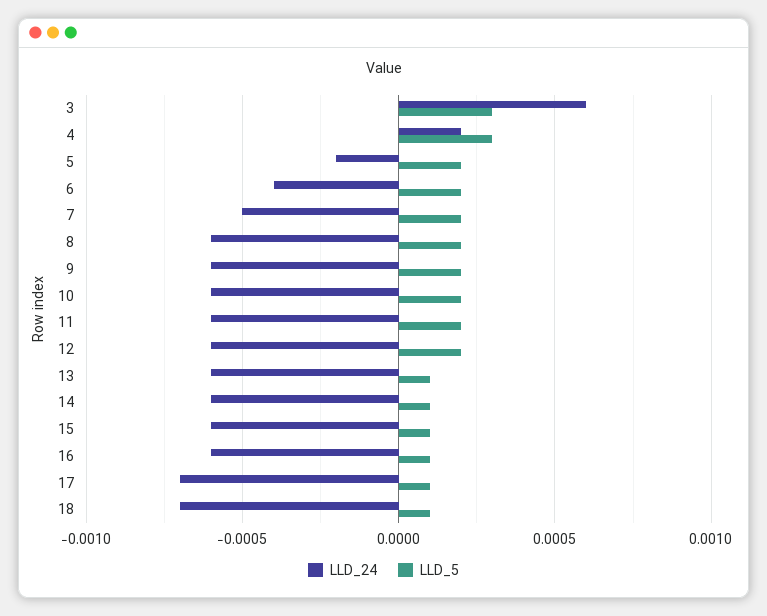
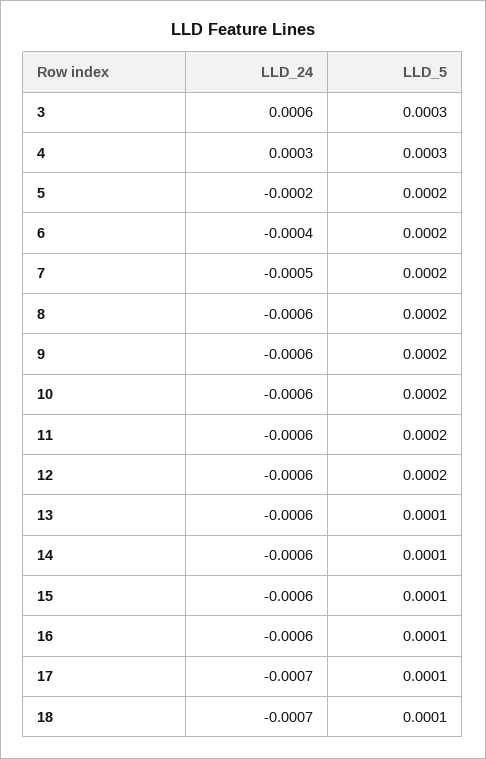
LLD_24, 4: 0.0002 -> 0.0003

